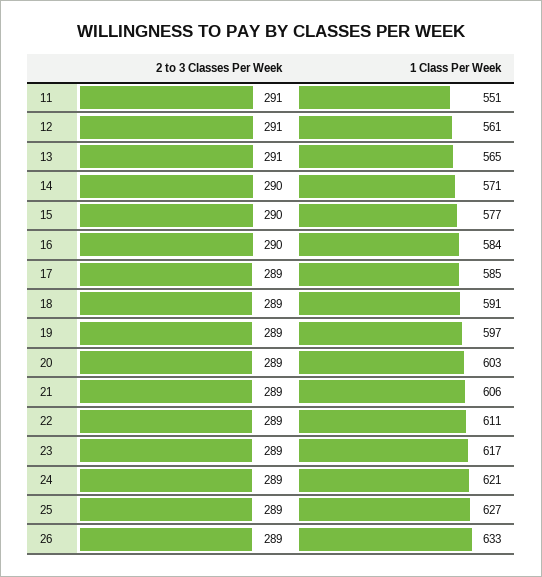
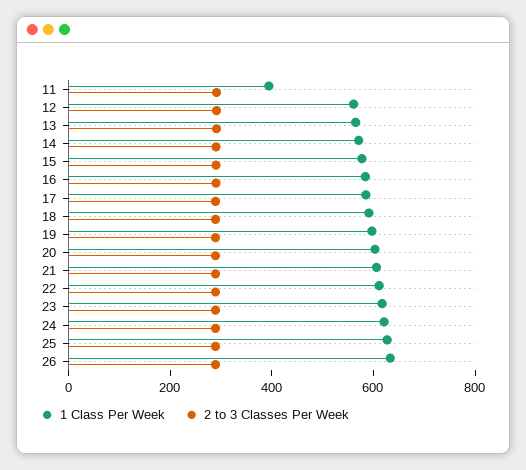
1 Class Per Week, 11: 551 -> 400

